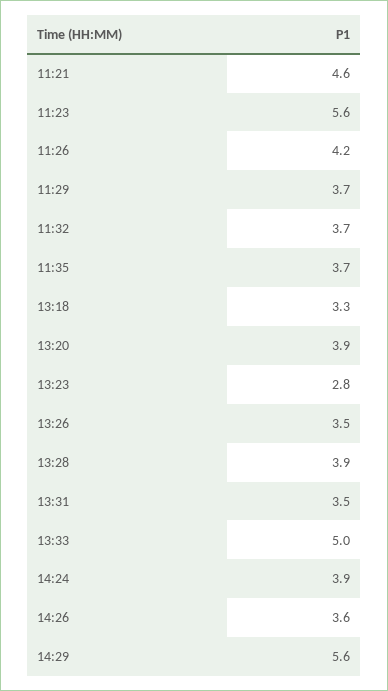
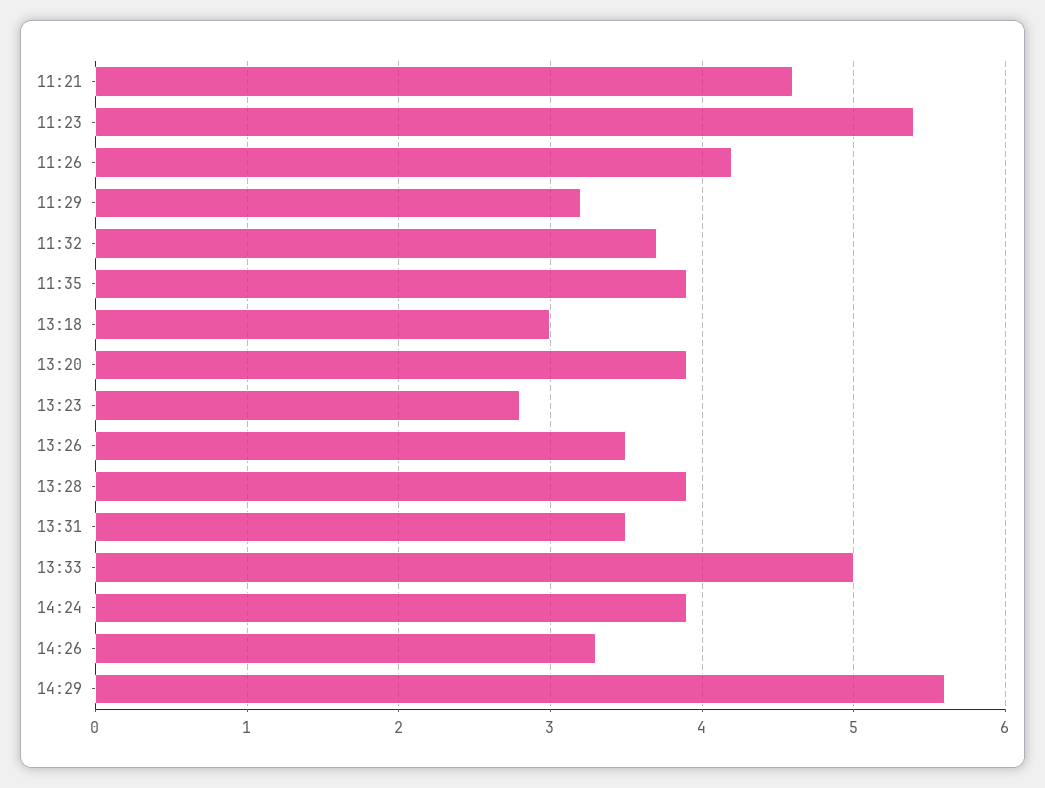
11:23: 5.6 -> 5.4
11:29: 3.7 -> 3.2
11:35: 3.7 -> 3.9
13:18: 3.3 -> 3
14:26: 3.6 -> 3.3

